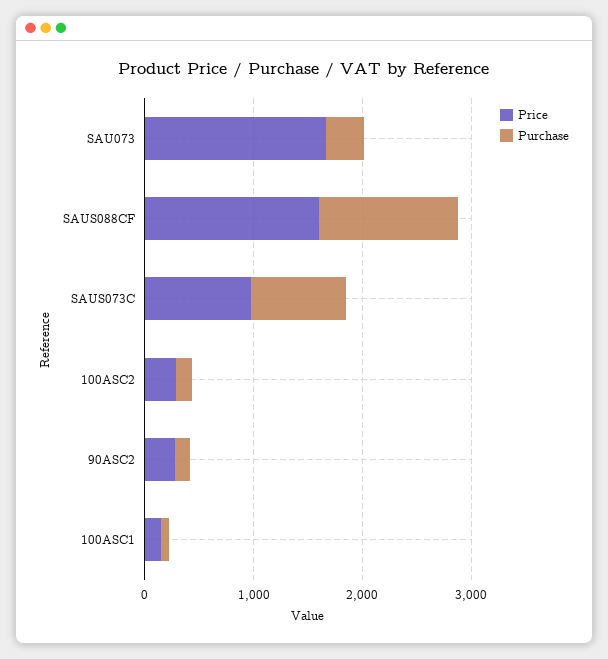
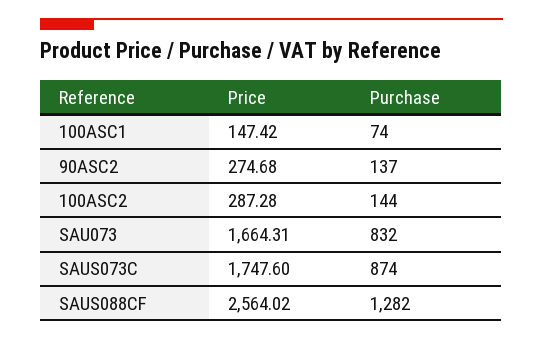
Purchase, SAU073: 400 -> 832
Price, SAUS088CF: 1600 -> 2564.02
Price, SAUS073C: 1000 -> 1747.6

